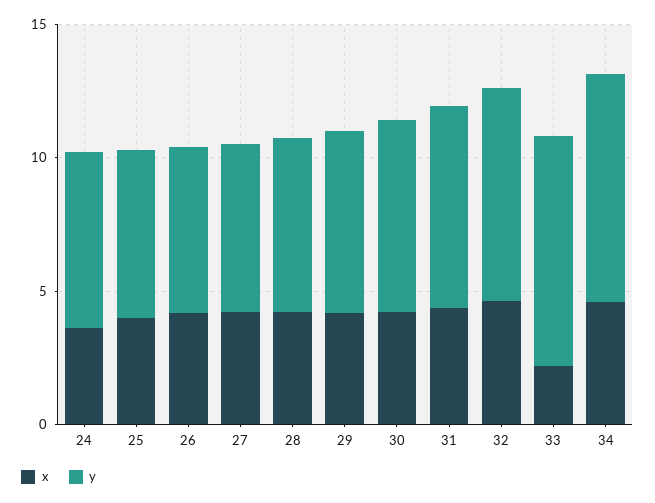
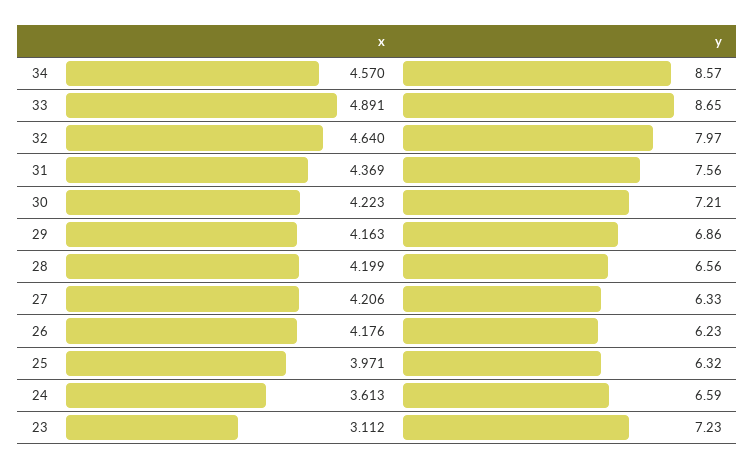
x, 33: 2 -> 4.891
x, 23: none -> 3.112
y, 23: none -> 7.23

